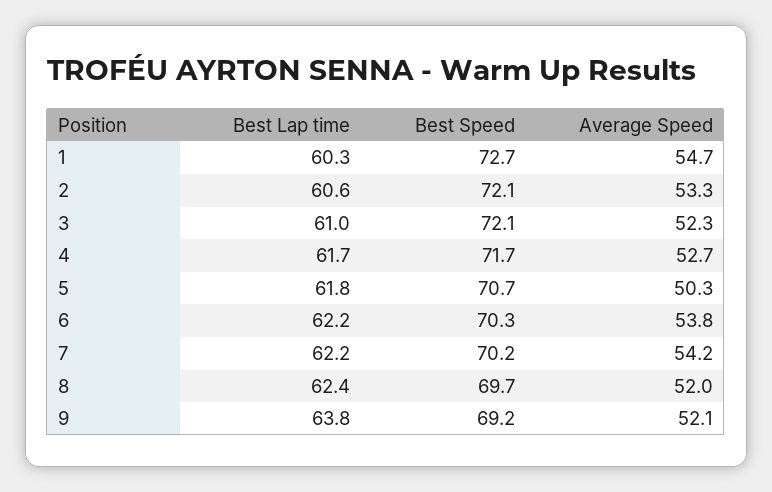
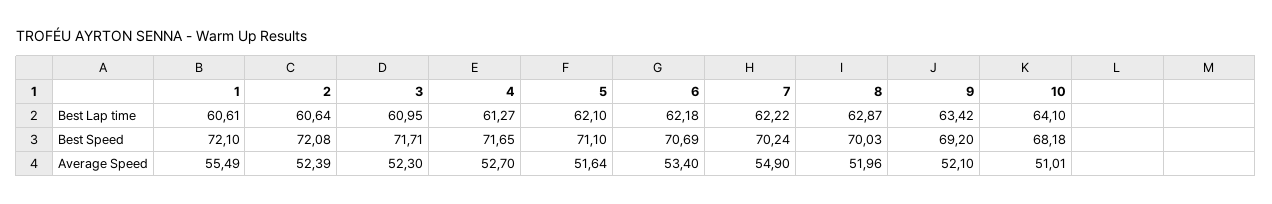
Best Lap time, 1: 60.3 -> 60.61
Best Speed, 1: 72.7 -> 72.1
Average Speed, 1: 54.7 -> 55.49
Average Speed, 2: 53.3 -> 52.39
Best Speed, 3: 72.1 -> 71.71
Best Lap time, 4: 61.7 -> 61.27
Best Lap time, 5: 61.8 -> 62.1
Best Speed, 5: 70.7 -> 71.1
Average Speed, 5: 50.3 -> 51.64
Best Speed, 6: 70.3 -> 70.69
Average Speed, 6: 53.8 -> 53.4
Average Speed, 7: 54.2 -> 54.9
Best Lap time, 8: 62.4 -> 62.87
Best Speed, 8: 69.7 -> 70.03
Best Lap time, 9: 63.8 -> 63.42
Best Lap time, 10: none -> 64.1
Best Speed, 10: none -> 68.18
Average Speed, 10: none -> 51.01

